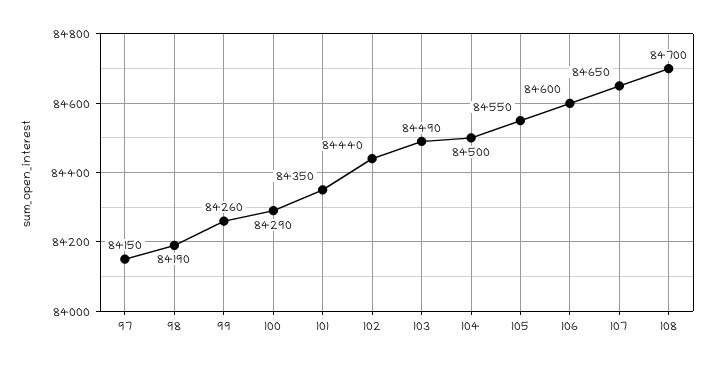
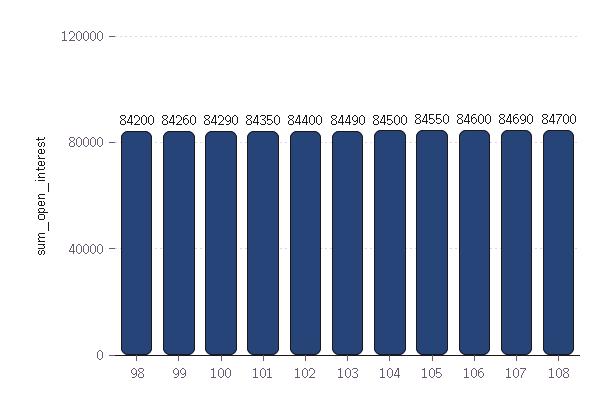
97: 84150 -> none
98: 84190 -> 84200
102: 84440 -> 84400
107: 84650 -> 84690

